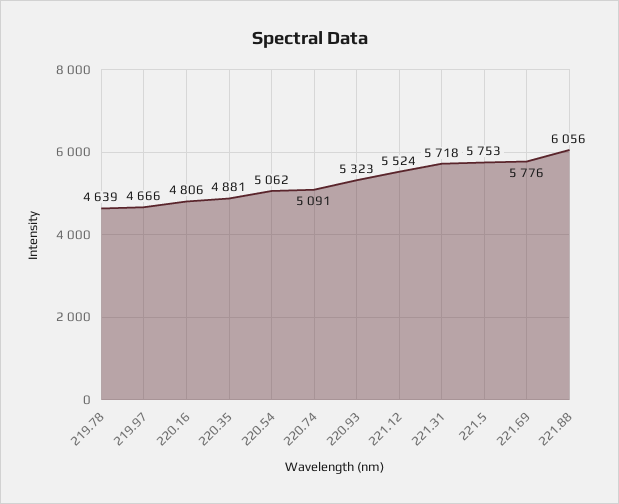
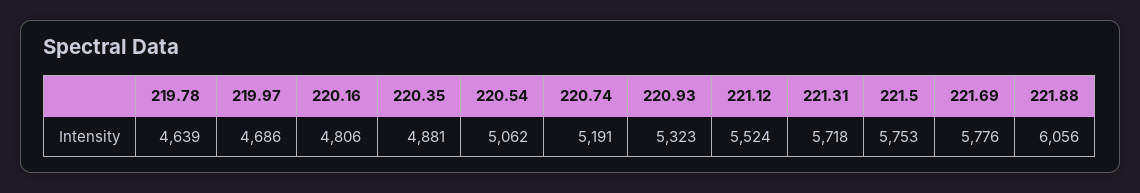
219.97: 4666 -> 4686
220.74: 5091 -> 5191

